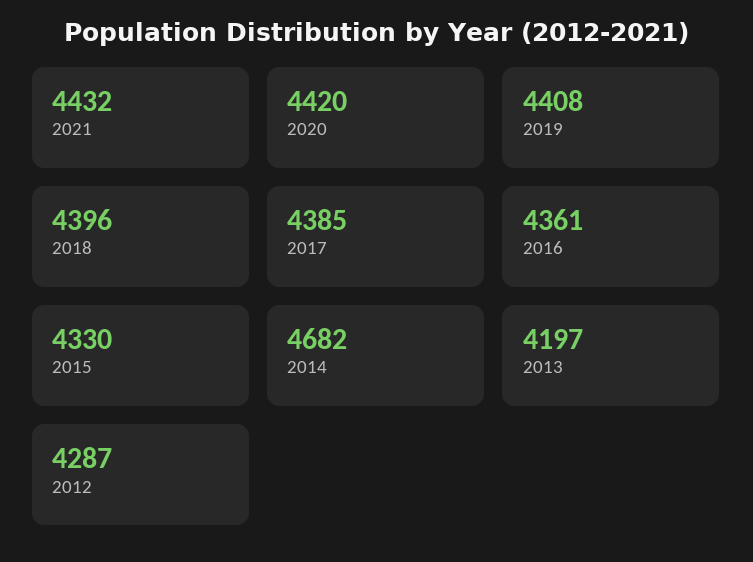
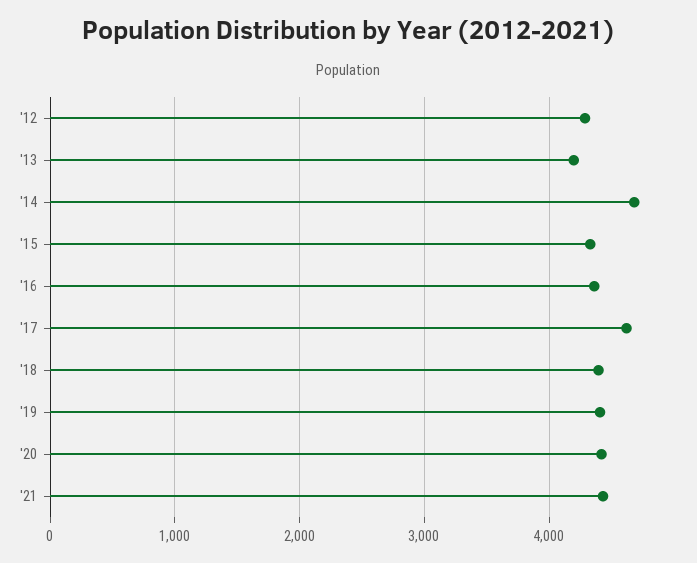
2017: 4385 -> 4600

